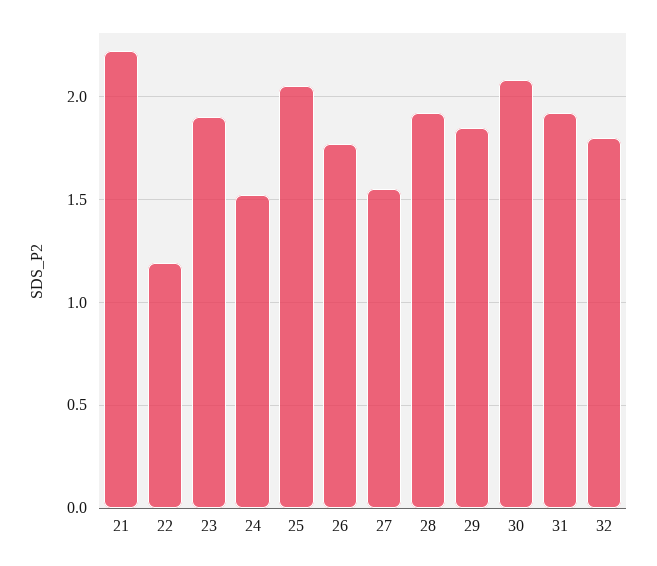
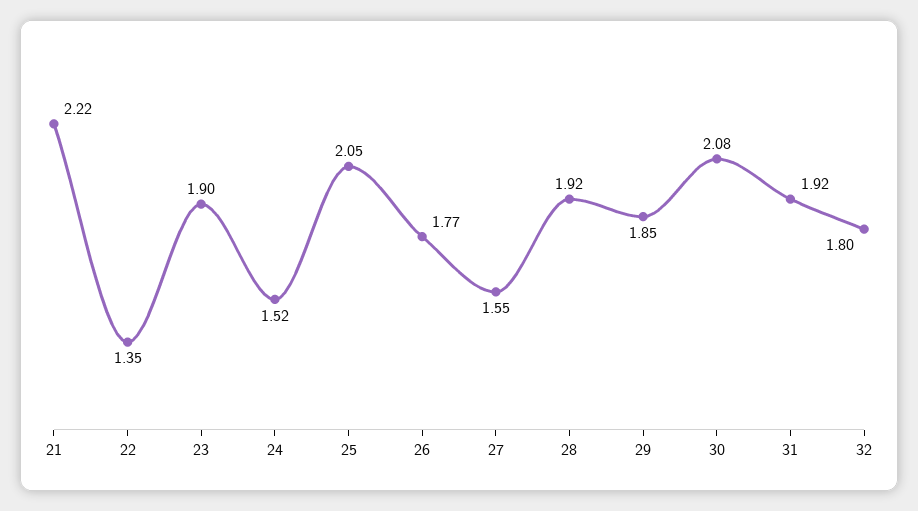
22: 1.2 -> 1.35

